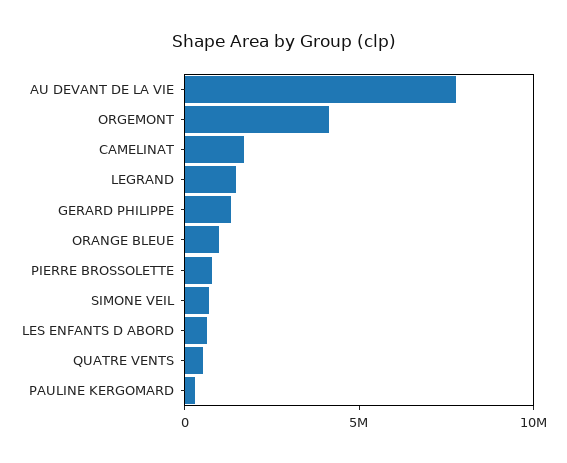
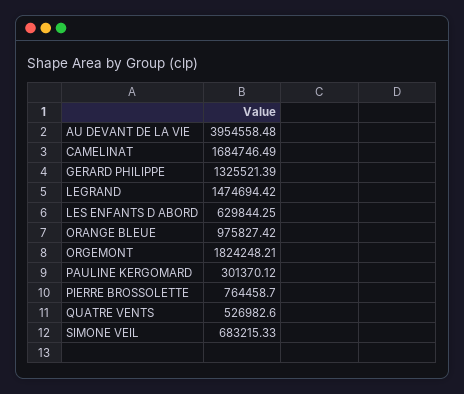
AU DEVANT DE LA VIE: 8000000 -> 3954558.48
ORGEMONT: 4000000 -> 1824248.21

